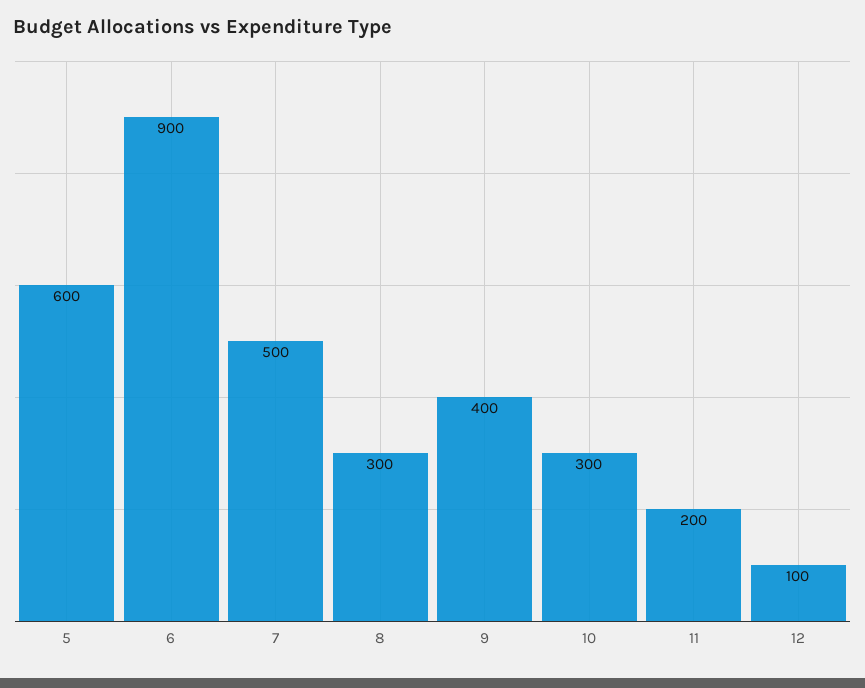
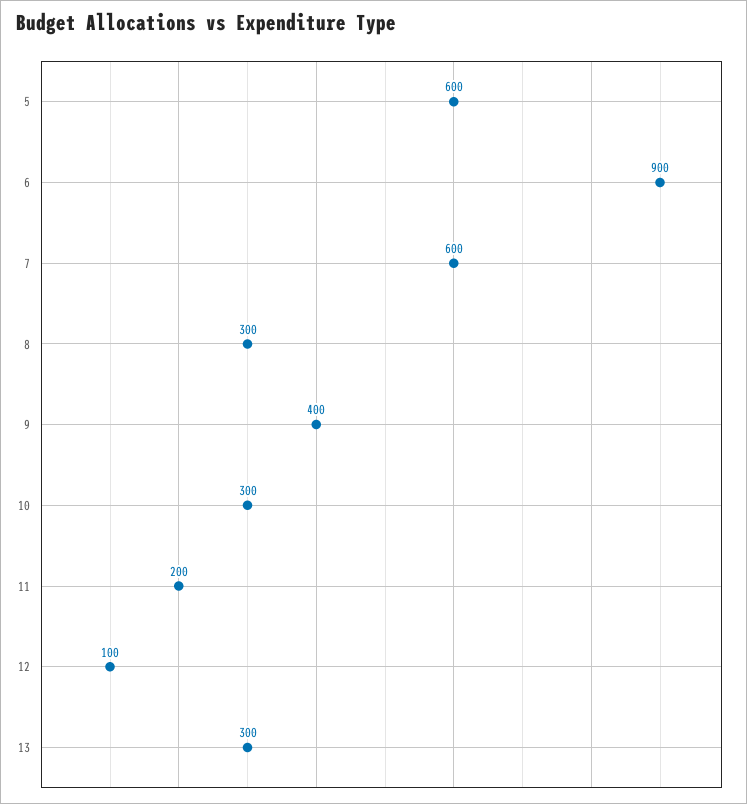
7: 500 -> 600
13: none -> 300

